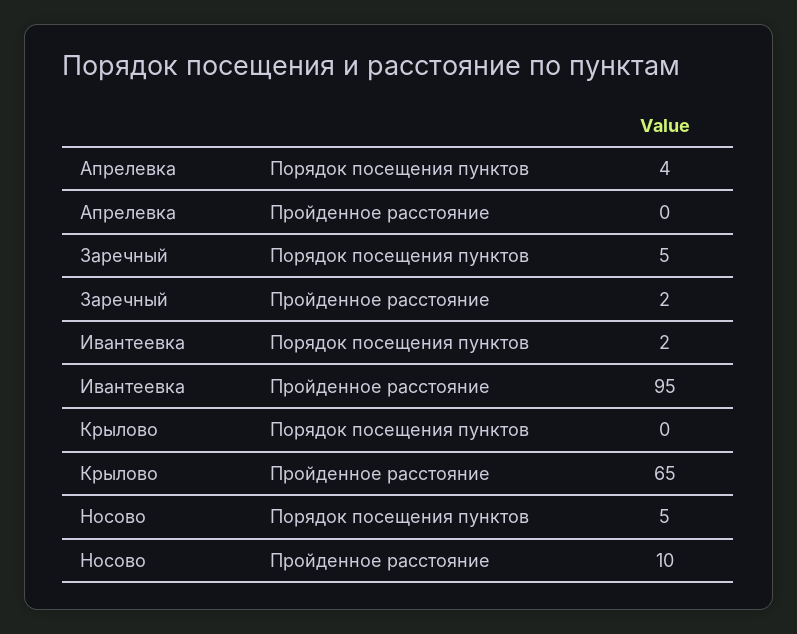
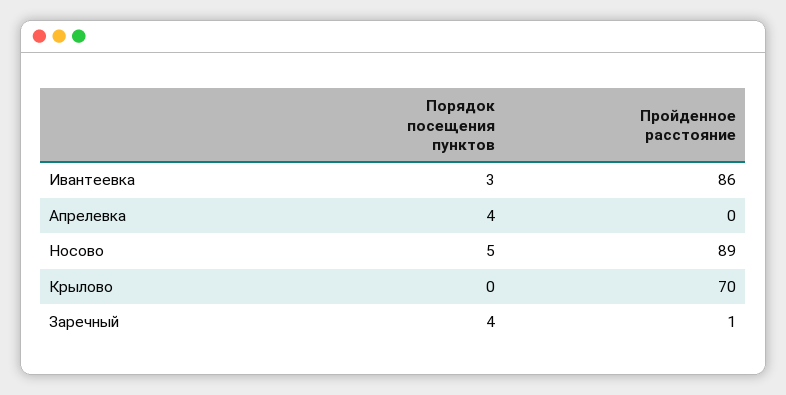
Заречный, Порядок посещения пунктов: 5 -> 4
Заречный, Пройденное расстояние: 2 -> 1
Ивантеевка, Порядок посещения пунктов: 2 -> 3
Ивантеевка, Пройденное расстояние: 95 -> 86
Крылово, Пройденное расстояние: 65 -> 70
Носово, Пройденное расстояние: 10 -> 89

